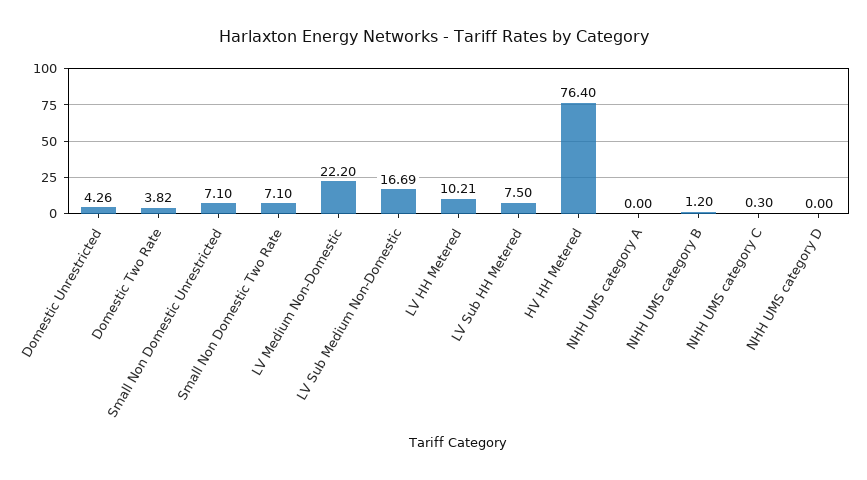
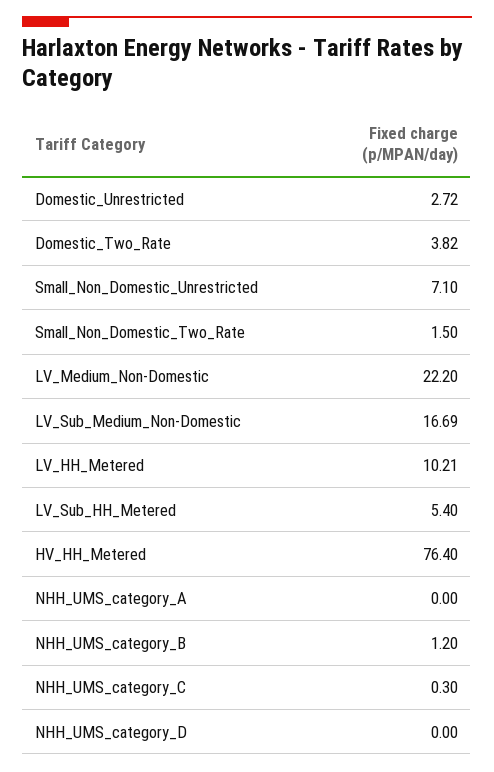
Domestic Unrestricted: 4.26 -> 2.72
Small Non Domestic Two Rate: 7.1 -> 1.5
LV Sub HH Metered: 7.5 -> 5.4

